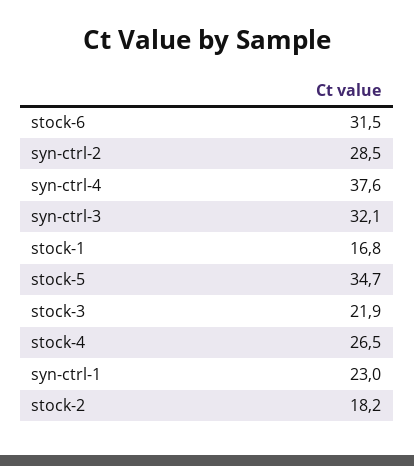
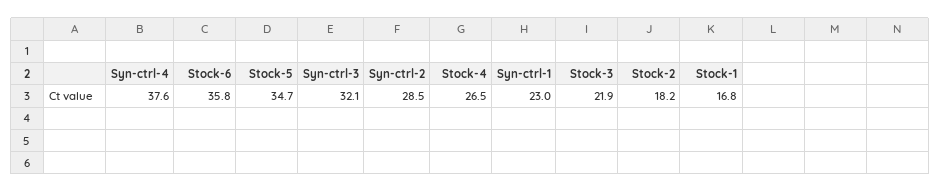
stock-6: 31.5 -> 35.8

